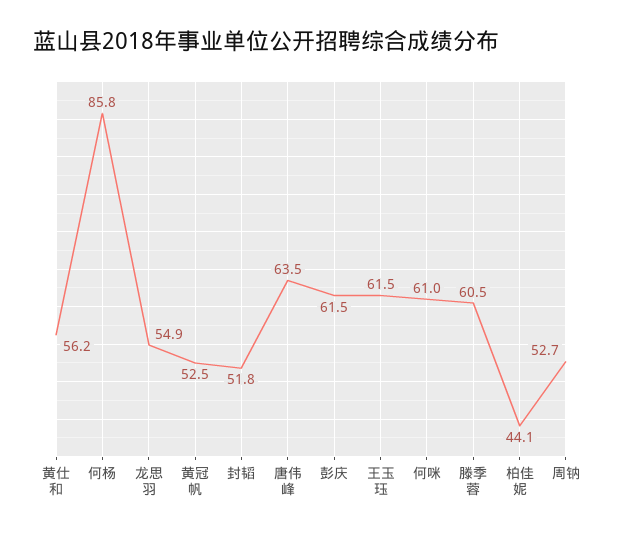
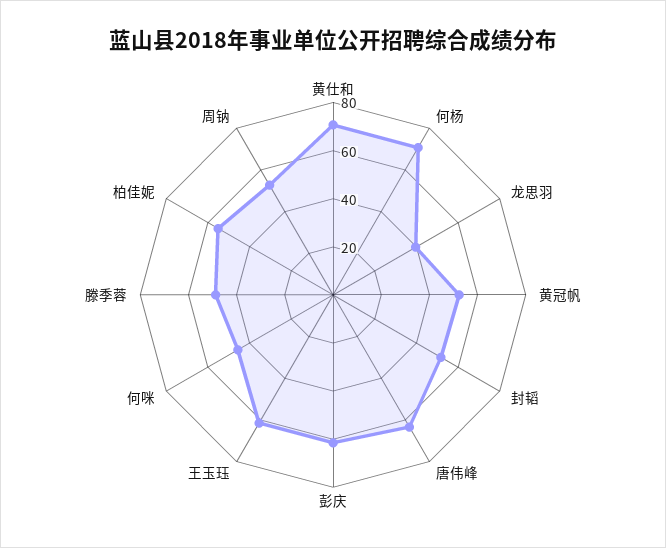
黄仕和: 56.2 -> 70
何杨: 85.8 -> 70
龙思羽: 54.9 -> 40
何咪: 61 -> 45
滕季蓉: 60.5 -> 50
柏佳妮: 44.1 -> 55

